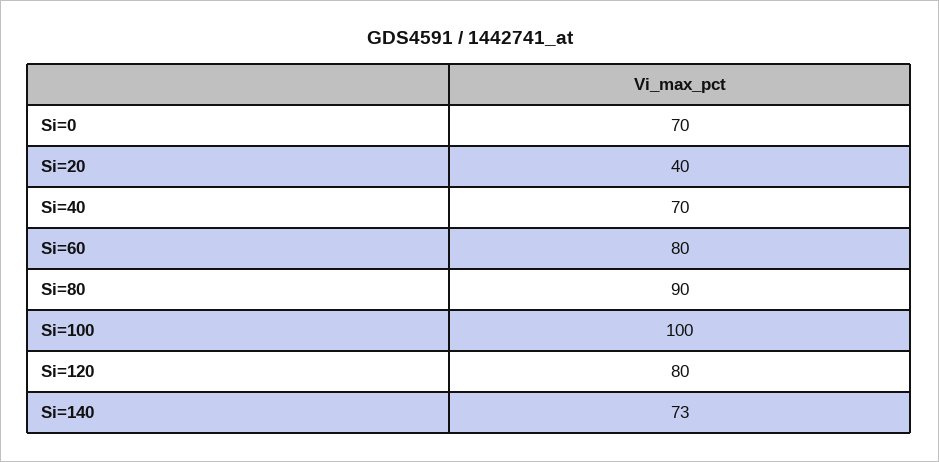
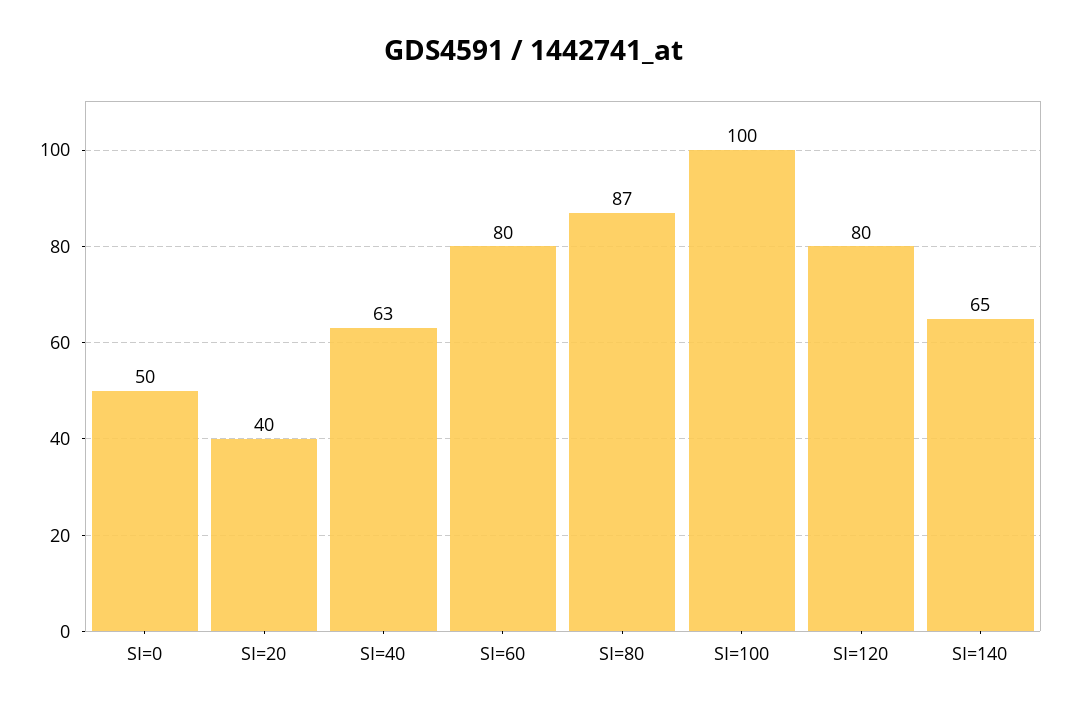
Si=0: 70 -> 50
Si=40: 70 -> 63
Si=80: 90 -> 87
Si=140: 73 -> 65

